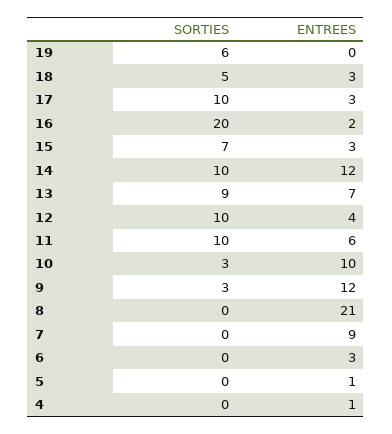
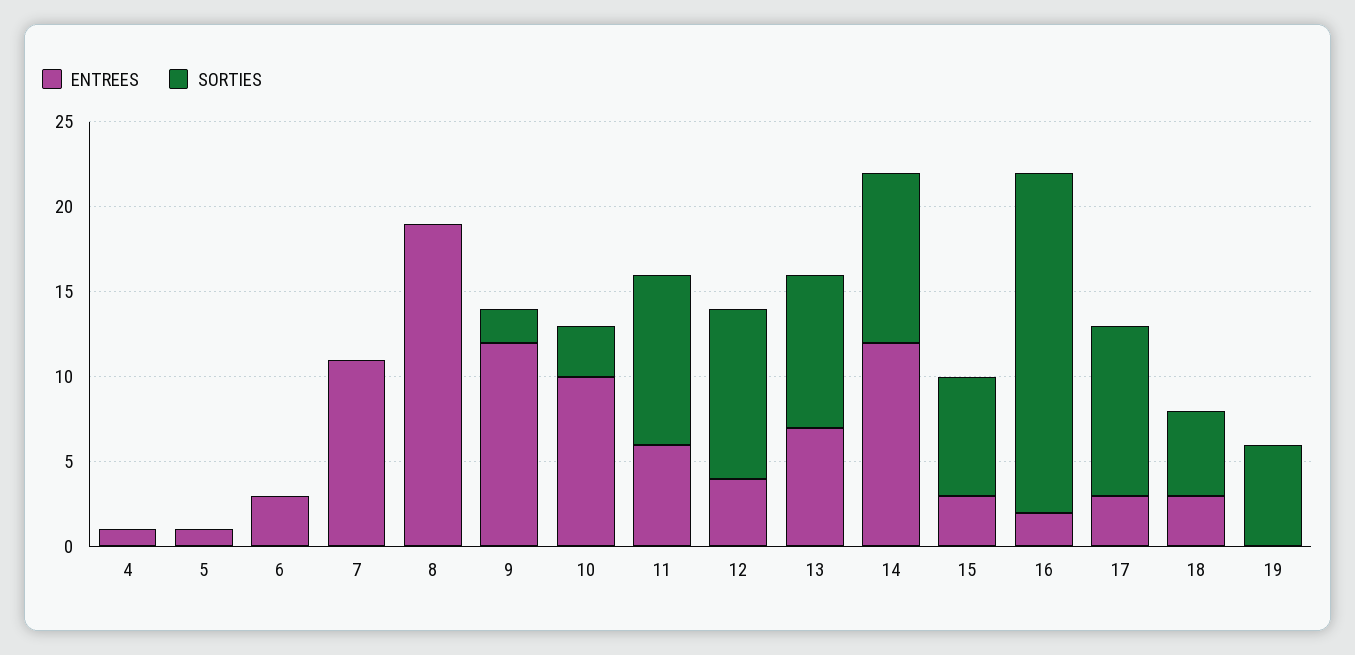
SORTIES, 9: 3 -> 2
ENTREES, 8: 21 -> 19
ENTREES, 7: 9 -> 11

